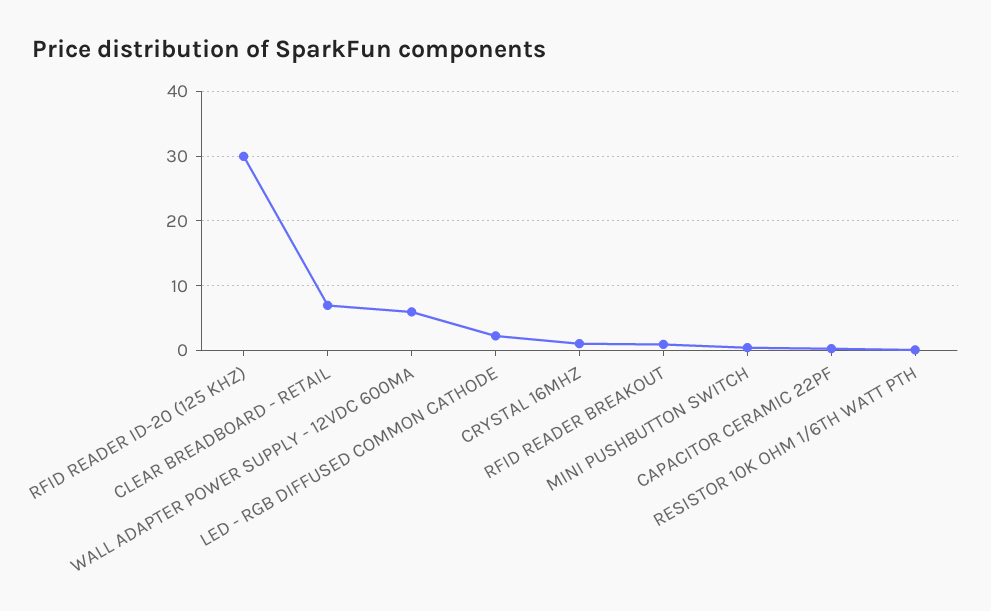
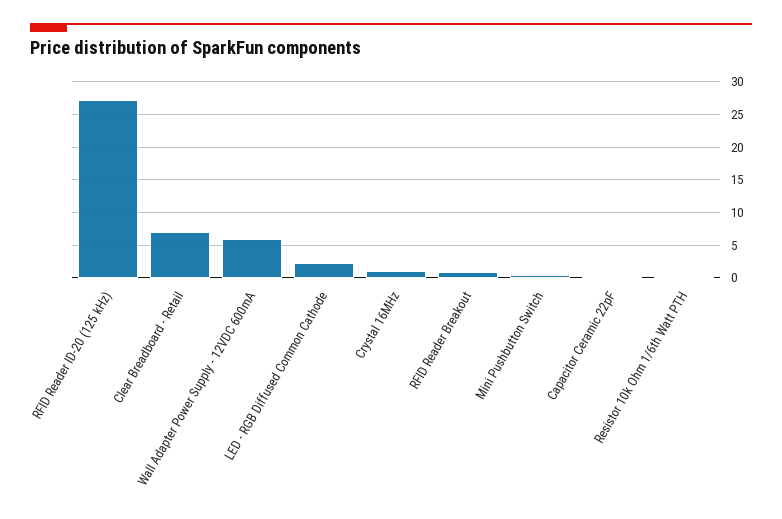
RFID READER ID-20 (125 KHZ): 30 -> 27

